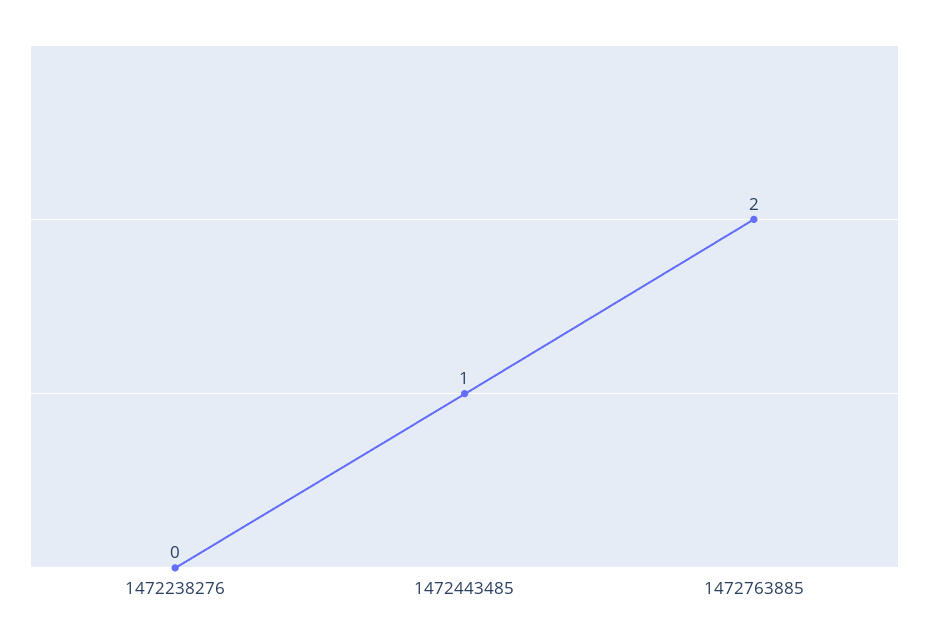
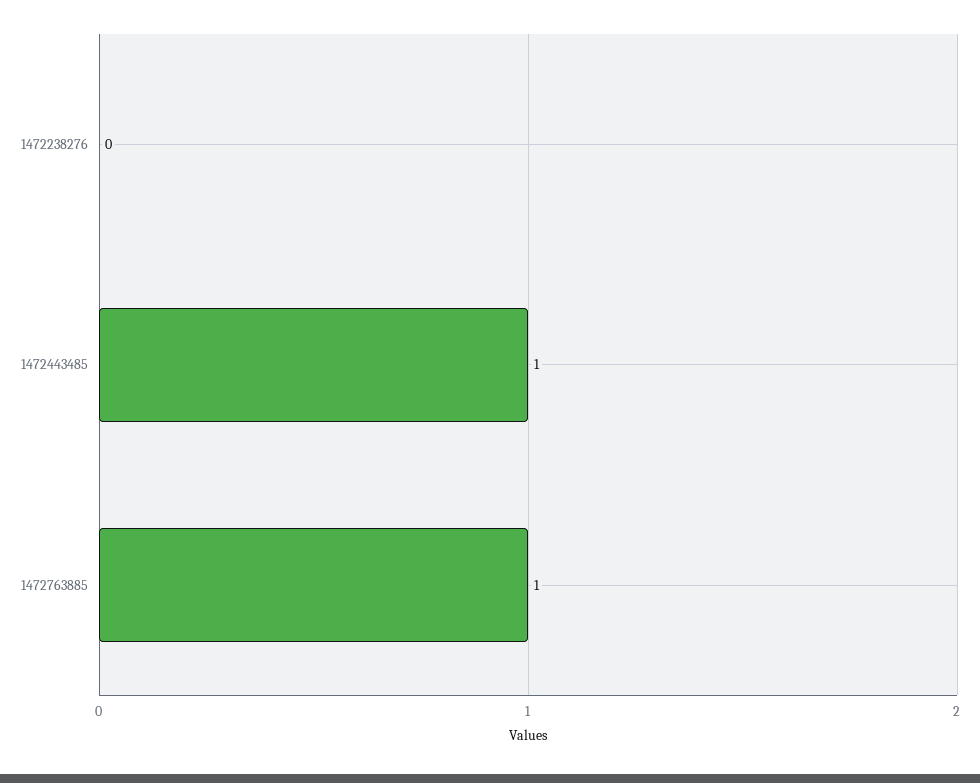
1472763885: 2 -> 1

